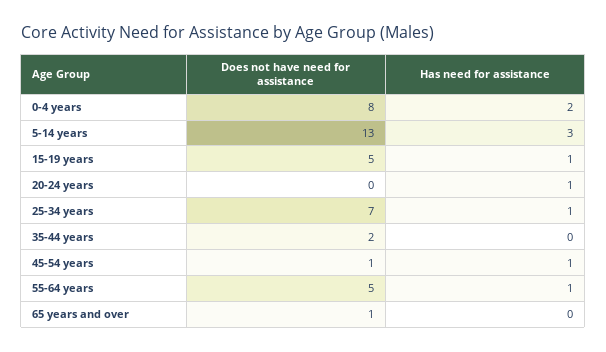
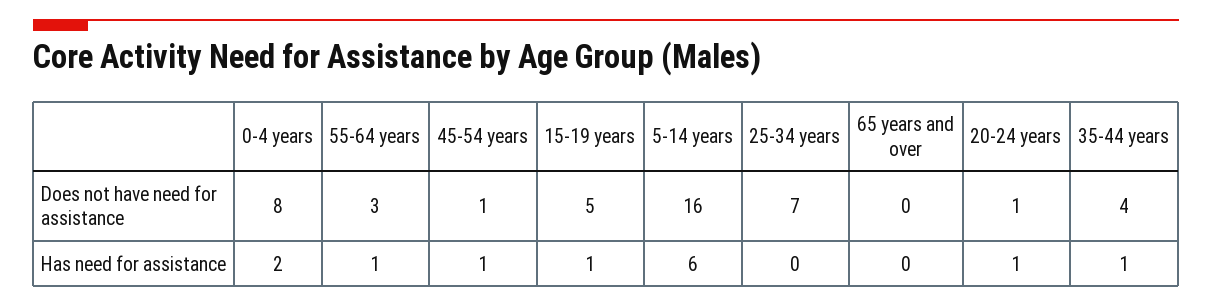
Does not have need for assistance, 5-14 years: 13 -> 16
Has need for assistance, 5-14 years: 3 -> 6
Does not have need for assistance, 20-24 years: 0 -> 1
Has need for assistance, 25-34 years: 1 -> 0
Does not have need for assistance, 35-44 years: 2 -> 4
Has need for assistance, 35-44 years: 0 -> 1
Does not have need for assistance, 55-64 years: 5 -> 3
Does not have need for assistance, 65 years and over: 1 -> 0

